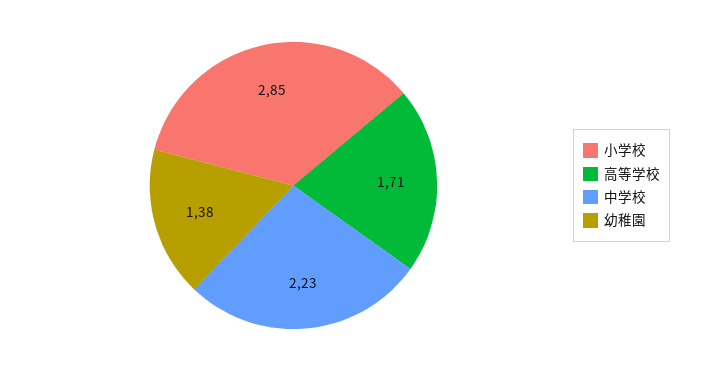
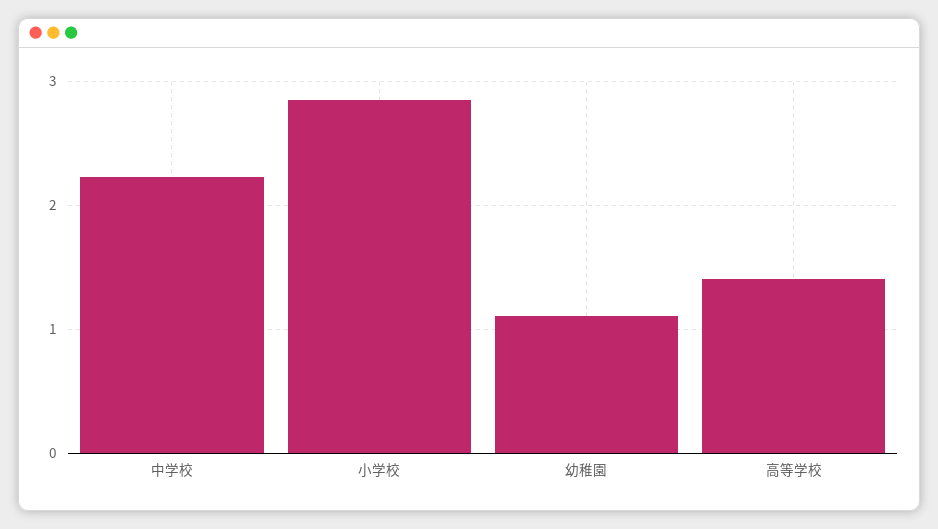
高等学校: 1.71 -> 1.4
幼稚園: 1.38 -> 1.1

